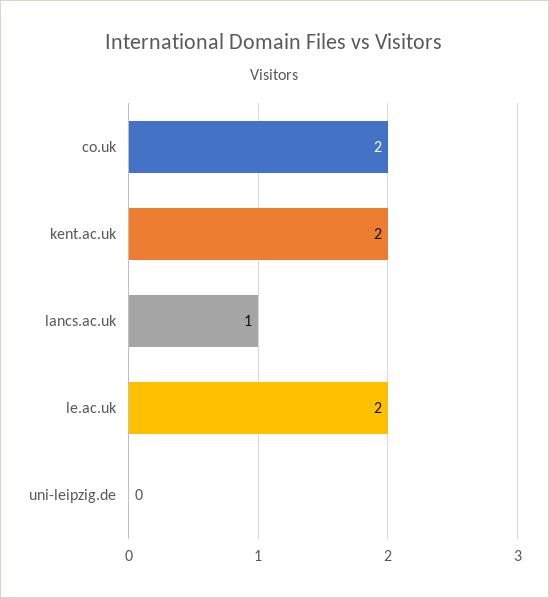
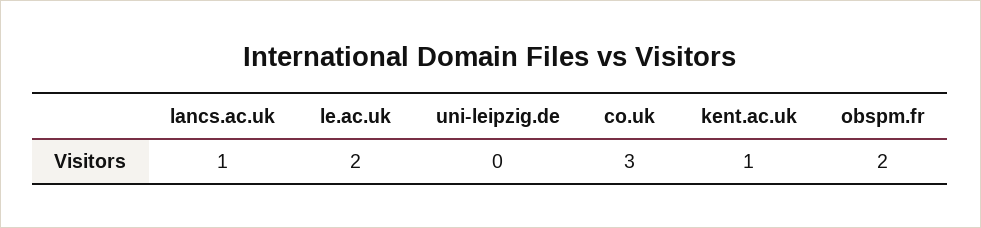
co.uk: 2 -> 3
kent.ac.uk: 2 -> 1
obspm.fr: none -> 2

